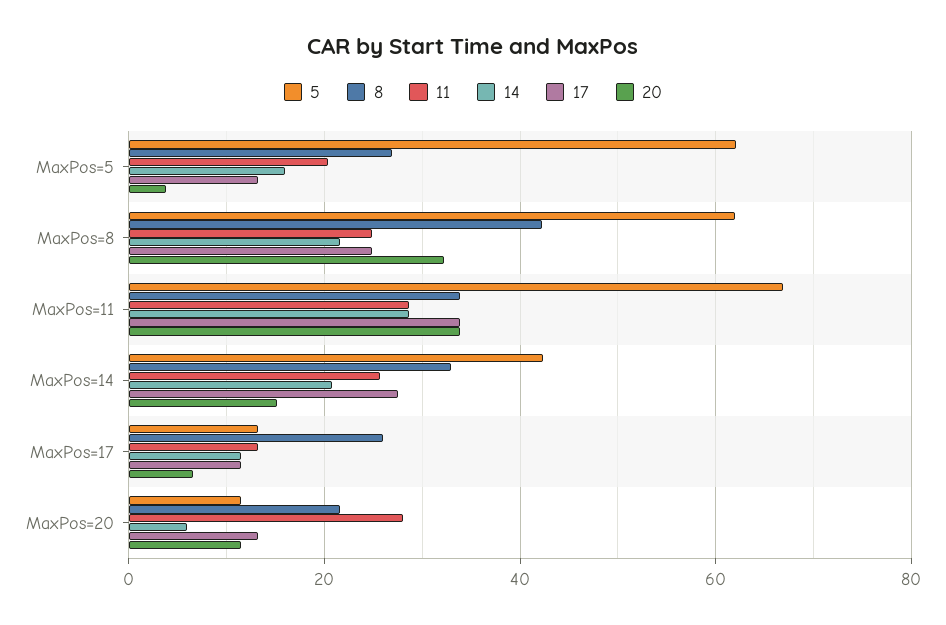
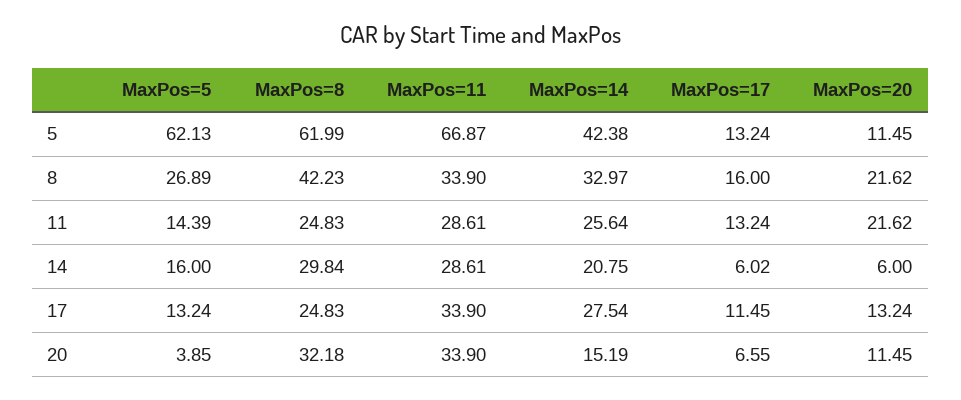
11, MaxPos=5: 20 -> 14.39
14, MaxPos=8: 22 -> 29.84
8, MaxPos=17: 26 -> 16
14, MaxPos=17: 12 -> 6.02
11, MaxPos=20: 28 -> 21.62

